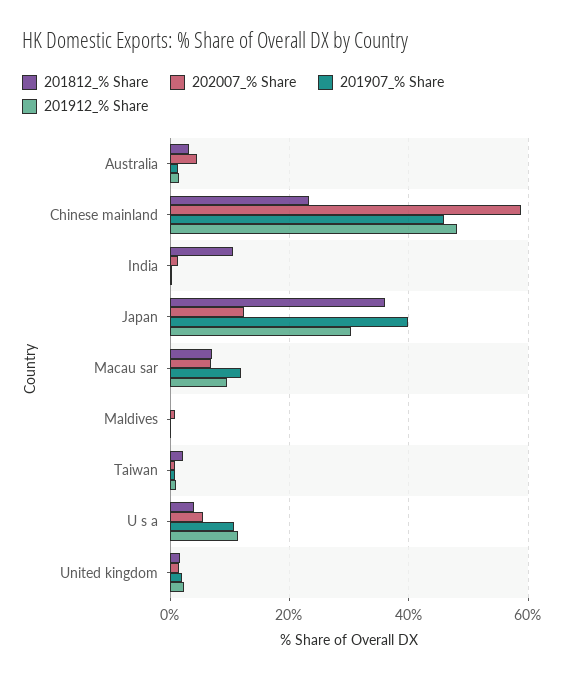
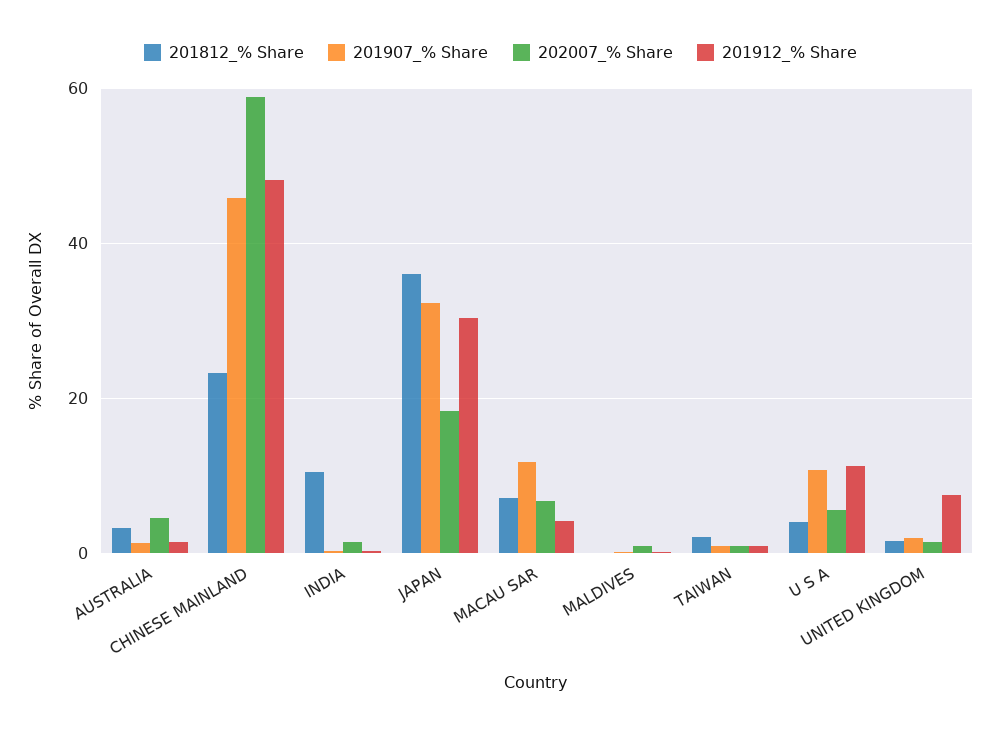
202007_% Share, Japan: 12 -> 18
201907_% Share, Japan: 40 -> 32
201912_% Share, Macau sar: 10 -> 4
201912_% Share, United kingdom: 2 -> 8

